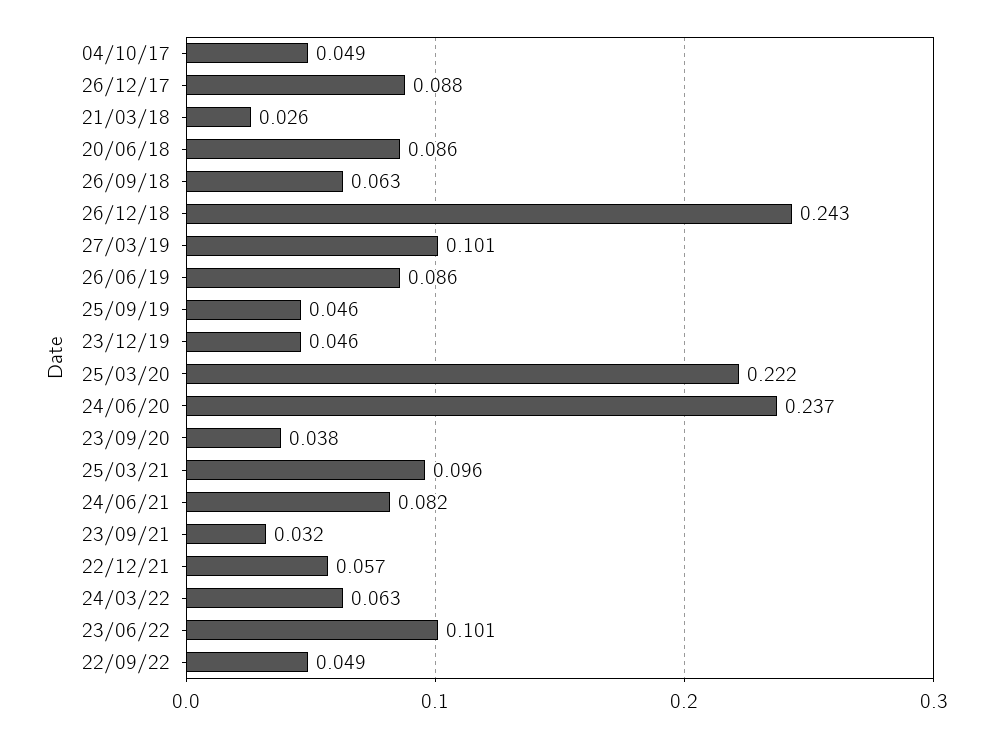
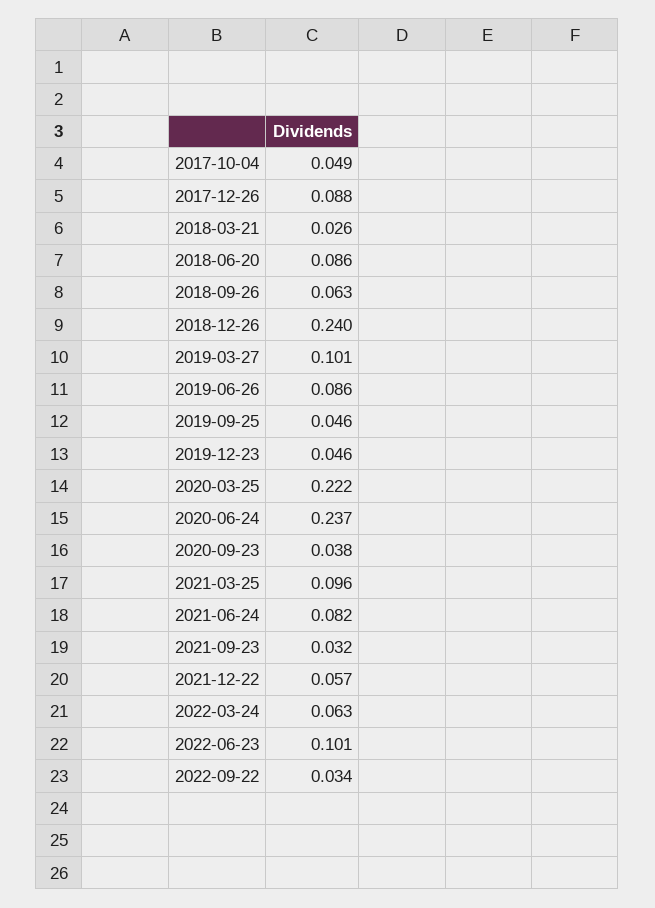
26/12/18: 0.243 -> 0.24
22/09/22: 0.049 -> 0.034

